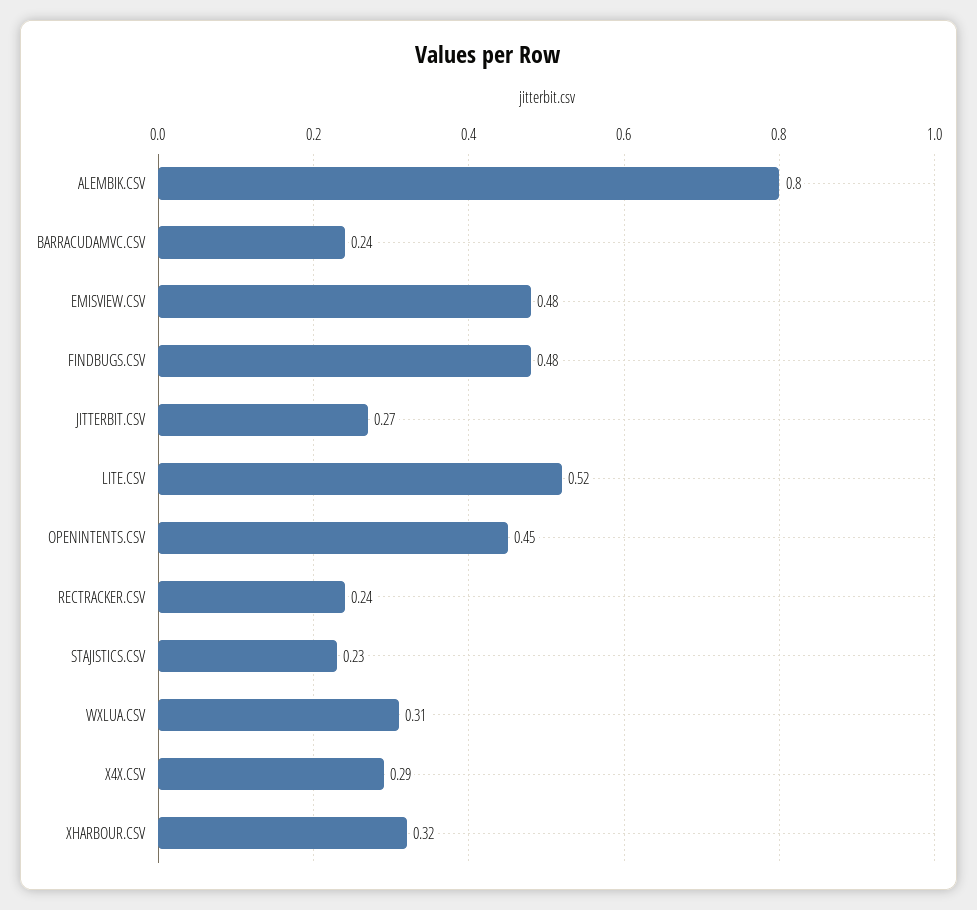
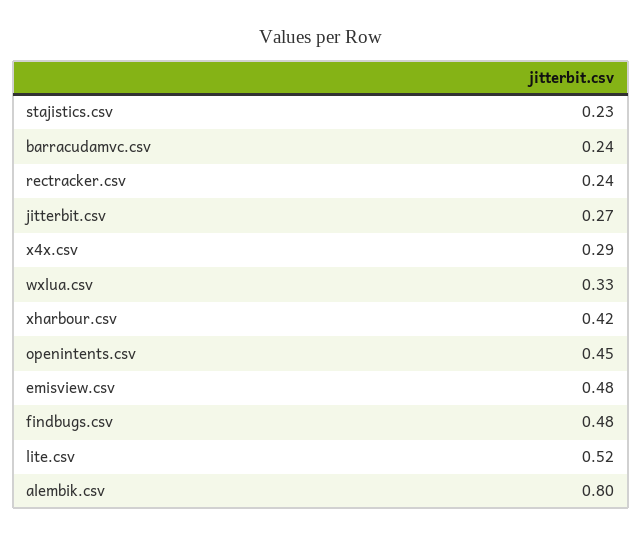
WXLUA.CSV: 0.31 -> 0.33
XHARBOUR.CSV: 0.32 -> 0.42

